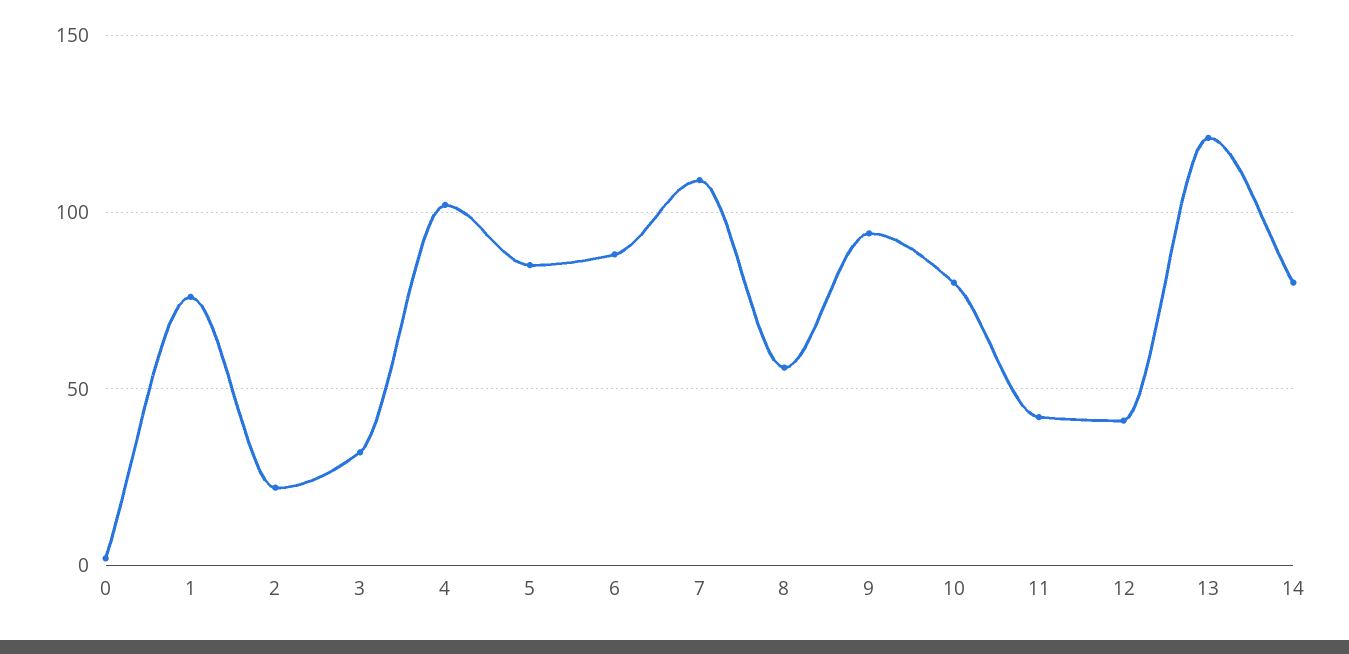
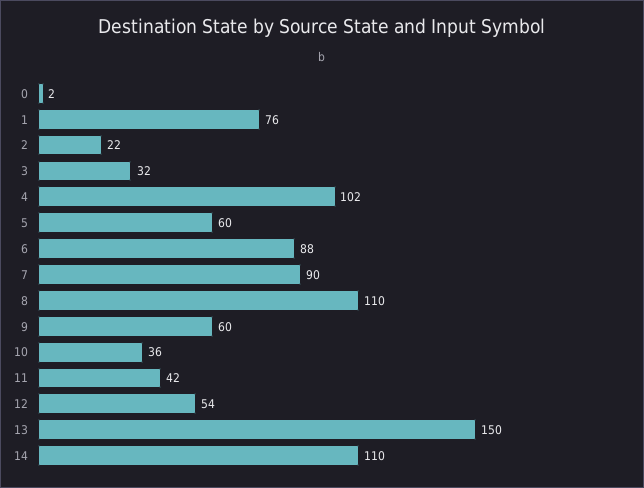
5: 85 -> 60
7: 110 -> 90
8: 55 -> 110
9: 95 -> 60
10: 80 -> 36
12: 40 -> 54
13: 120 -> 150
14: 80 -> 110

